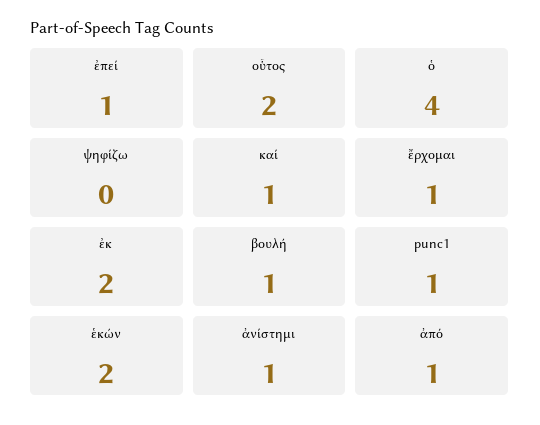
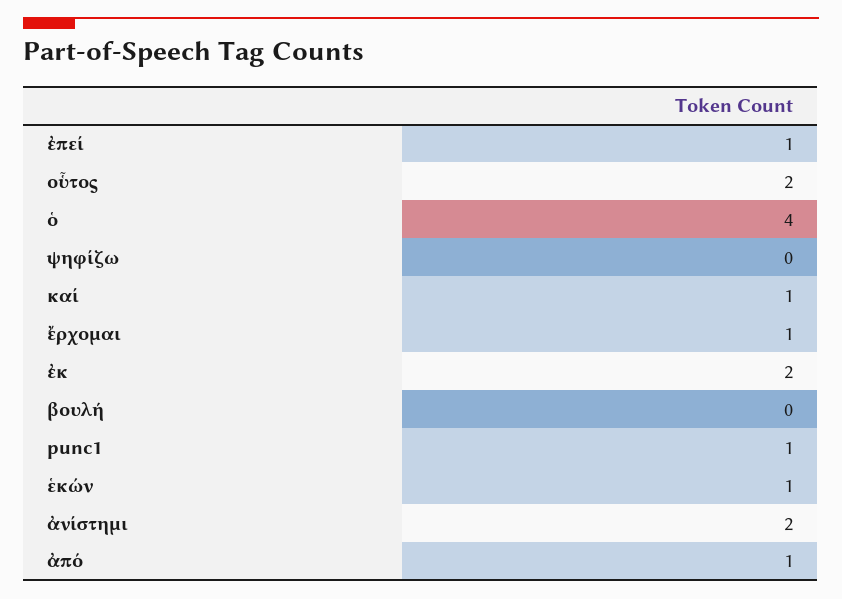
βουλή: 1 -> 0
ἑκών: 2 -> 1
ἀνίστημι: 1 -> 2

